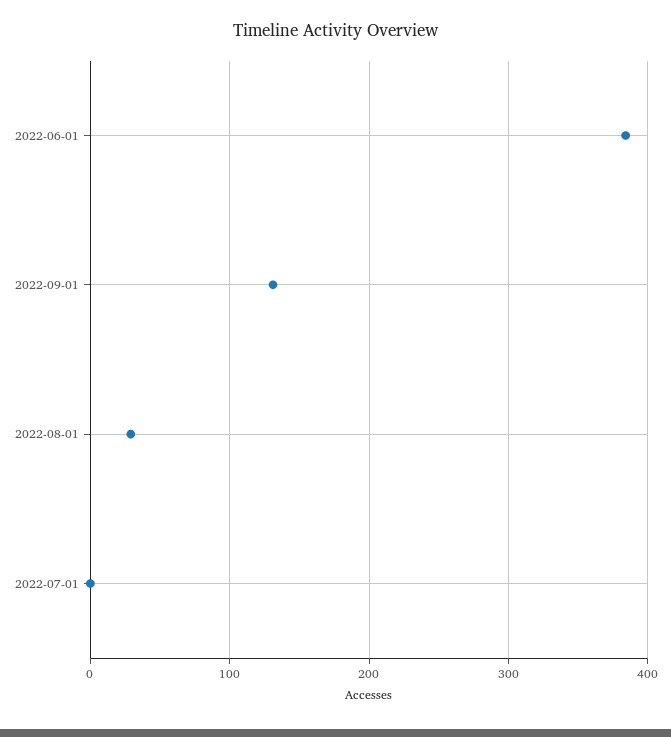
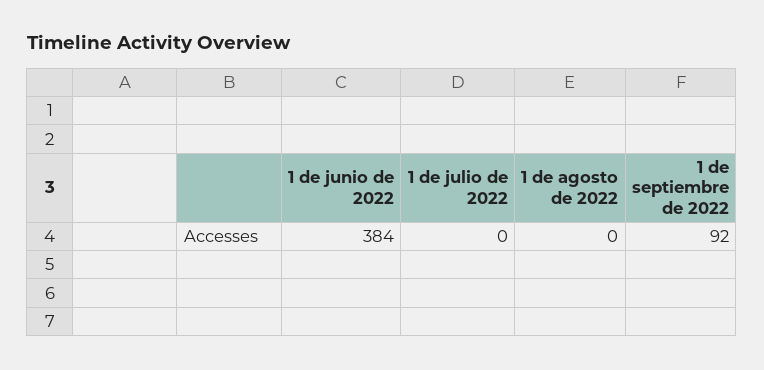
2022-09-01: 130 -> 92
2022-08-01: 30 -> 0

